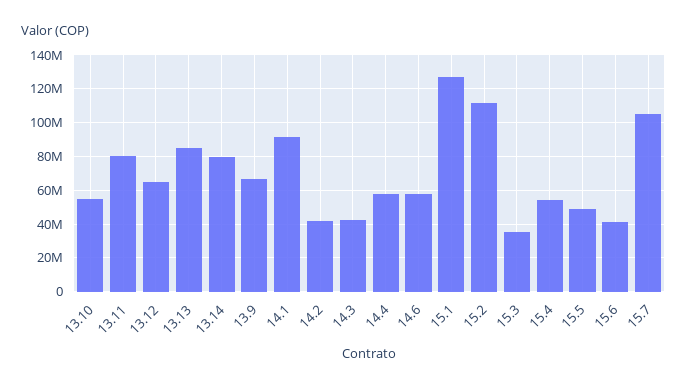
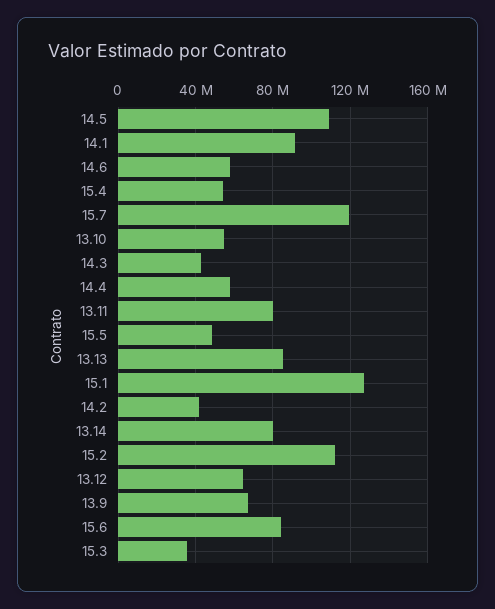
15.6: 40000000 -> 85000000
15.7: 105000000 -> 120000000
14.5: none -> 110000000

